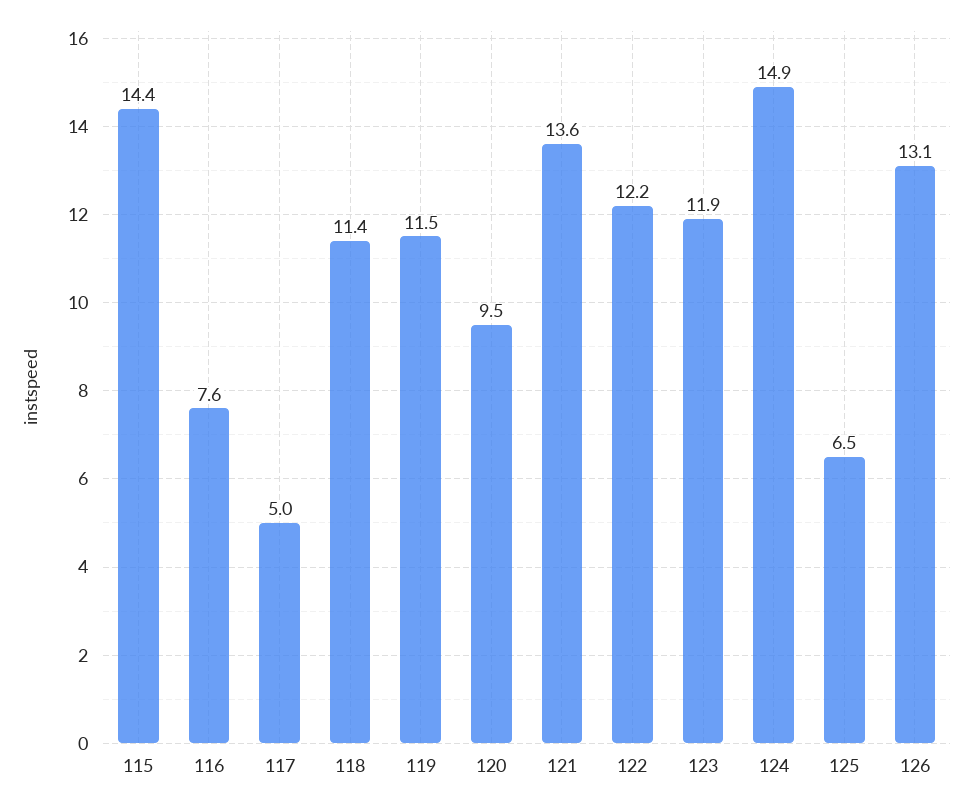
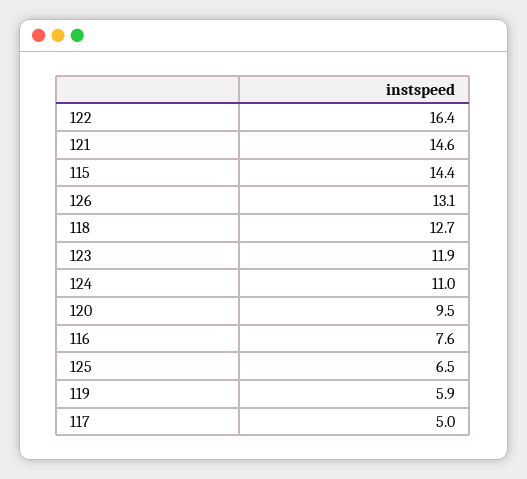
118: 11.4 -> 12.7
119: 11.5 -> 5.9
121: 13.6 -> 14.6
122: 12.2 -> 16.4
124: 14.9 -> 11

